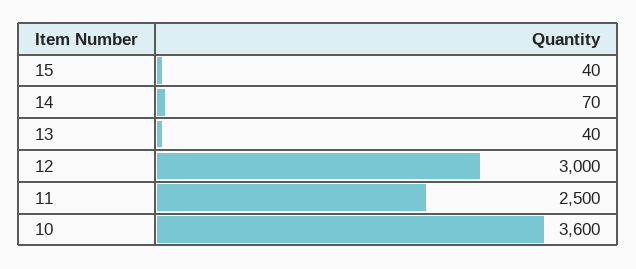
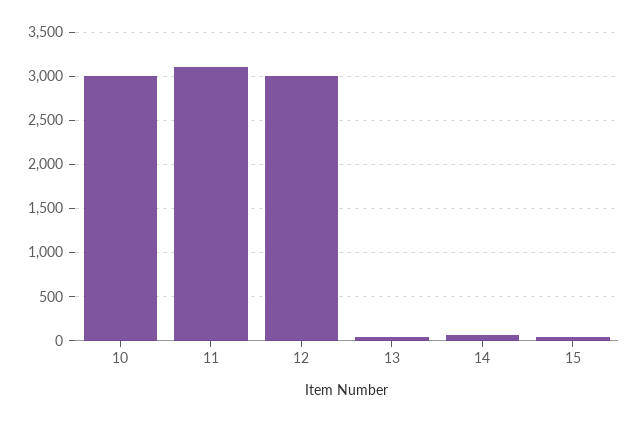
11: 2500 -> 3100
10: 3600 -> 3000

